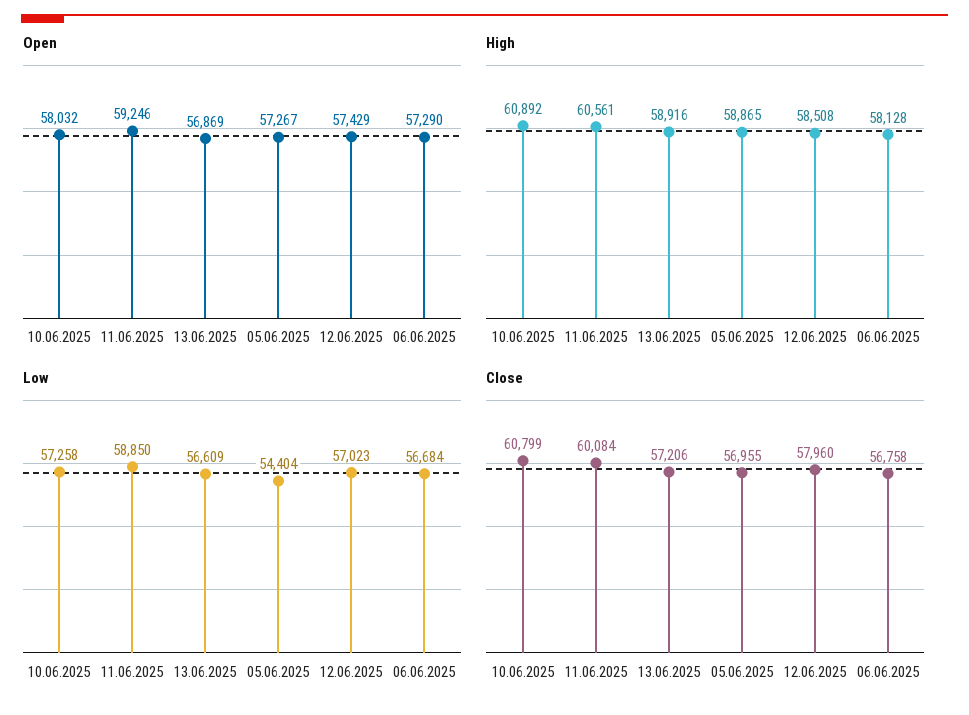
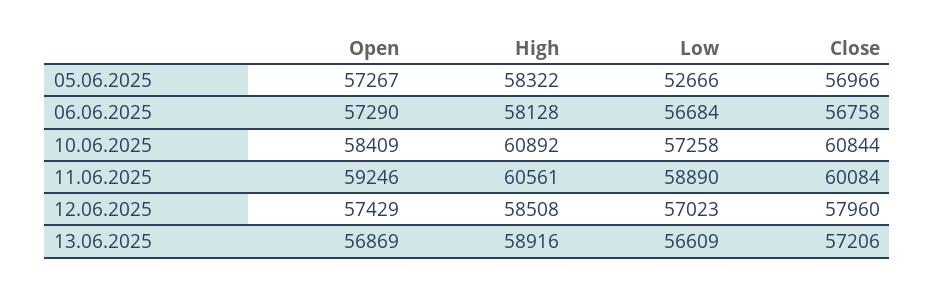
Open, 10.06.2025: 58032 -> 58409
High, 05.06.2025: 58865 -> 58322
Low, 11.06.2025: 58850 -> 58890
Low, 05.06.2025: 54404 -> 52666
Close, 10.06.2025: 60799 -> 60844
Close, 05.06.2025: 56955 -> 56966

